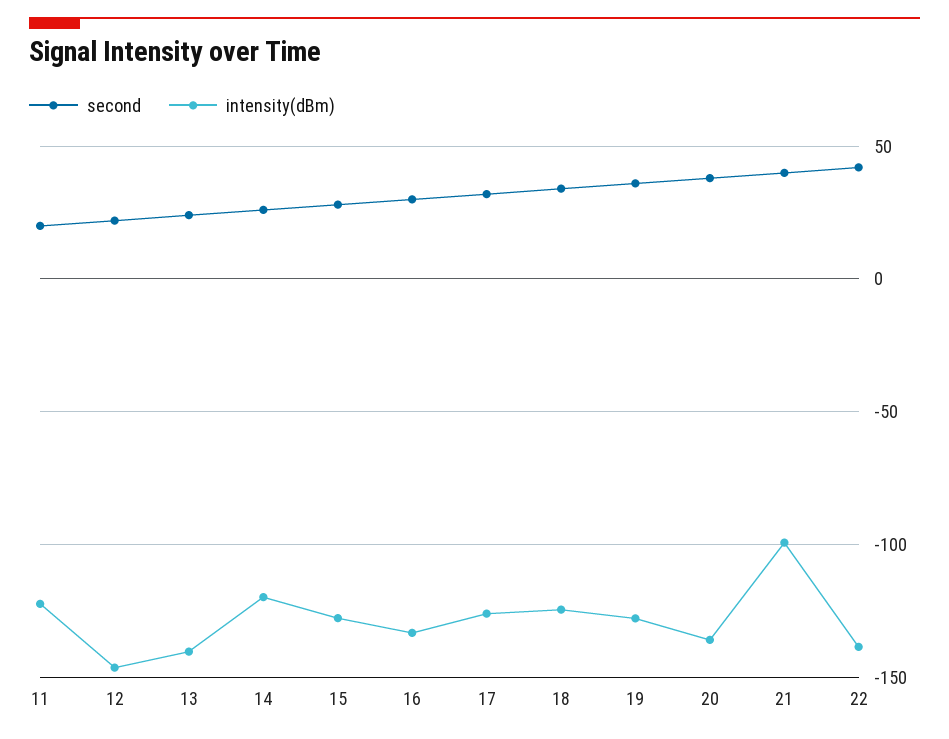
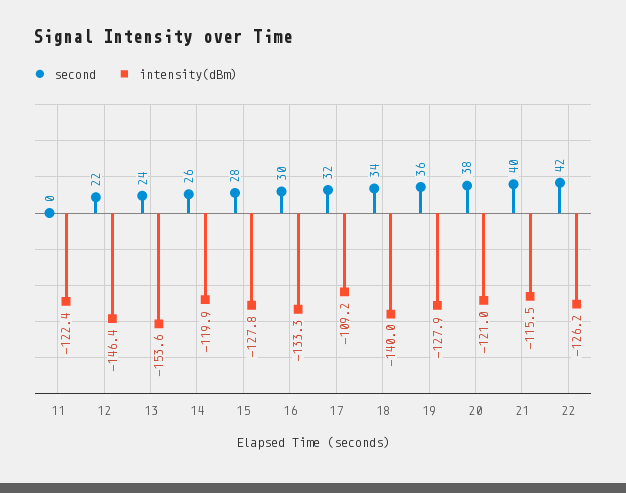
second, 11: 20 -> 0
intensity(dBm), 13: -140 -> -153.6
intensity(dBm), 17: -125 -> -109.2
intensity(dBm), 18: -125 -> -140
intensity(dBm), 20: -135 -> -121
intensity(dBm), 21: -100 -> -115.5
intensity(dBm), 22: -140 -> -126.2

